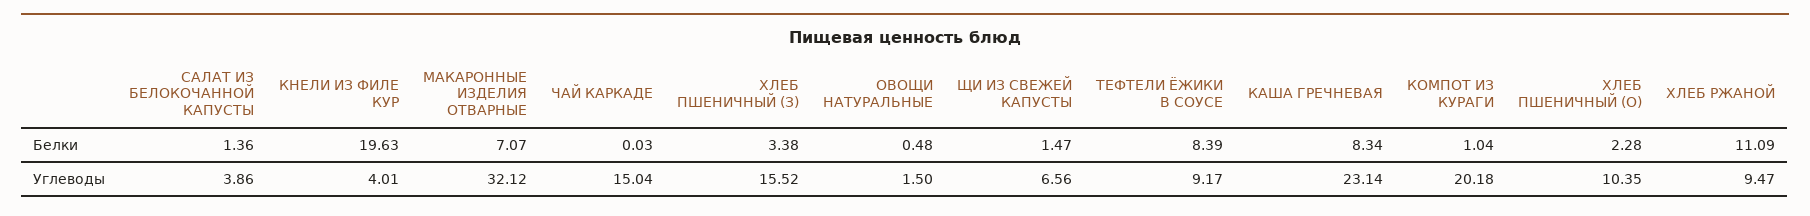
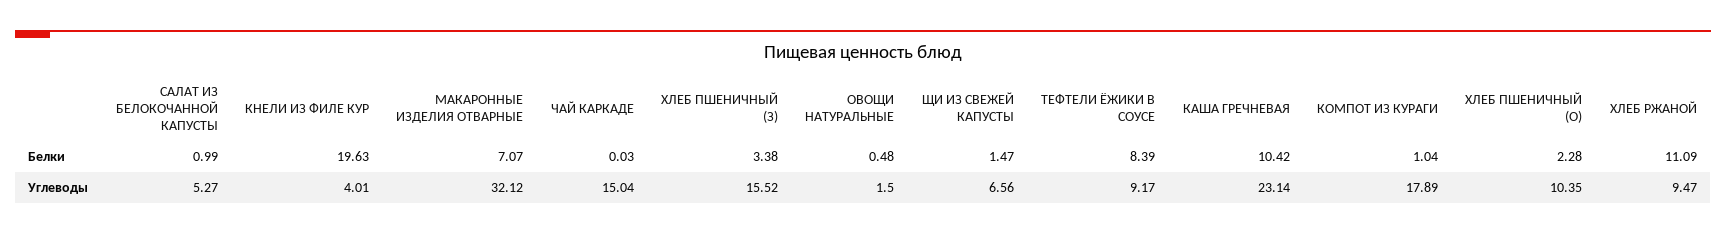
САЛАТ ИЗ БЕЛОКОЧАННОЙ КАПУСТЫ, Белки: 1.36 -> 0.99
КАША ГРЕЧНЕВАЯ, Белки: 8.34 -> 10.42
САЛАТ ИЗ БЕЛОКОЧАННОЙ КАПУСТЫ, Углеводы: 3.86 -> 5.27
КОМПОТ ИЗ КУРАГИ, Углеводы: 20.18 -> 17.89

